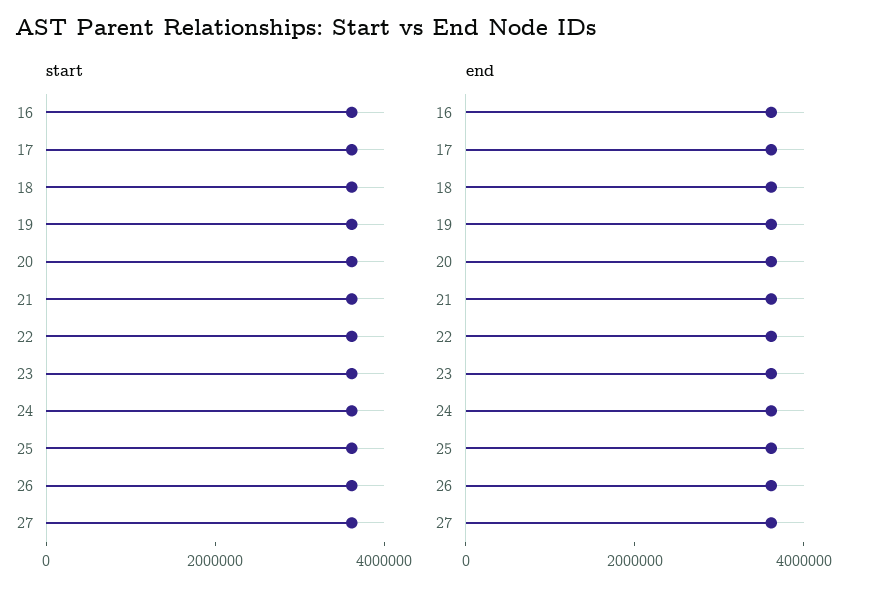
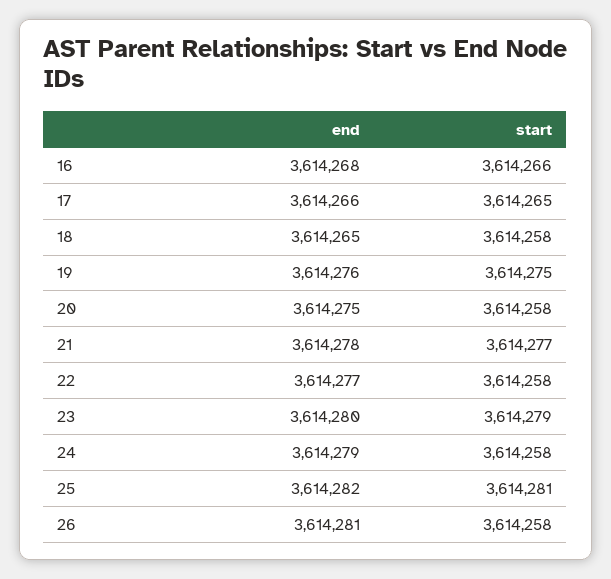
start, 27: 3500000 -> none
end, 27: 3500000 -> none

